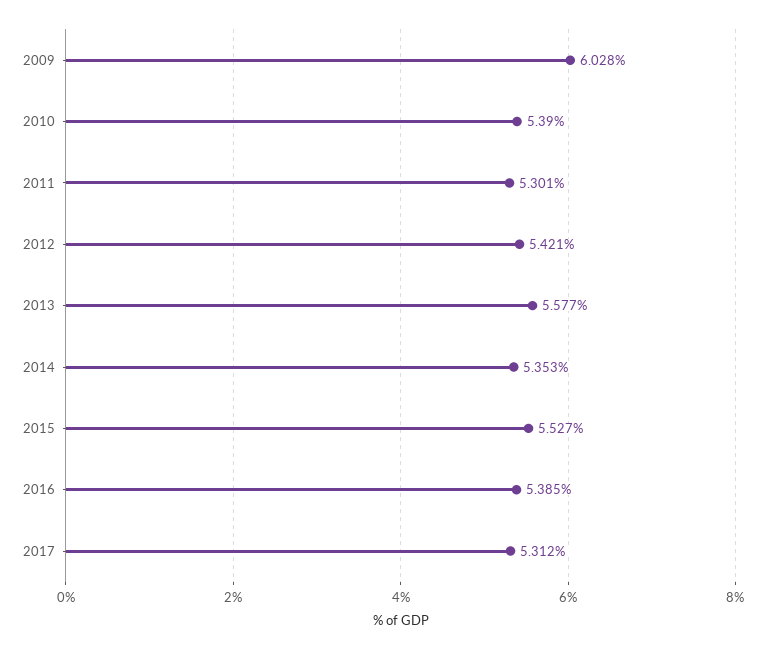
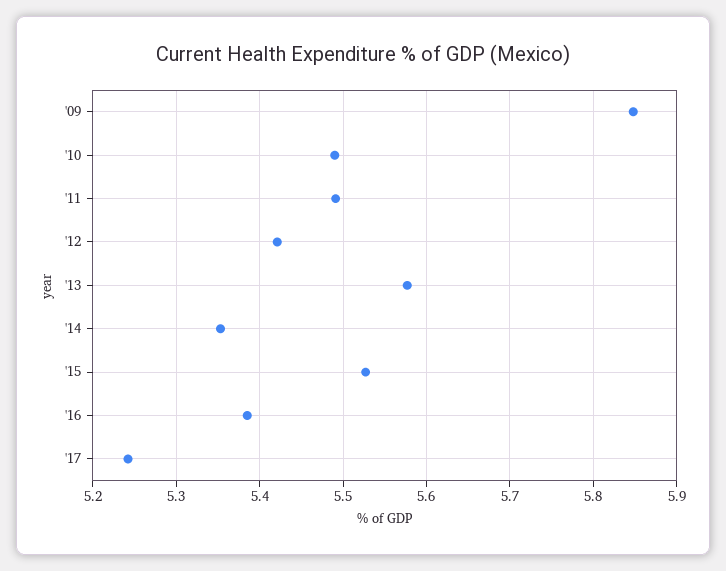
2009: 6.028 -> 5.85
2010: 5.39 -> 5.49
2011: 5.301 -> 5.49
2017: 5.312 -> 5.24

